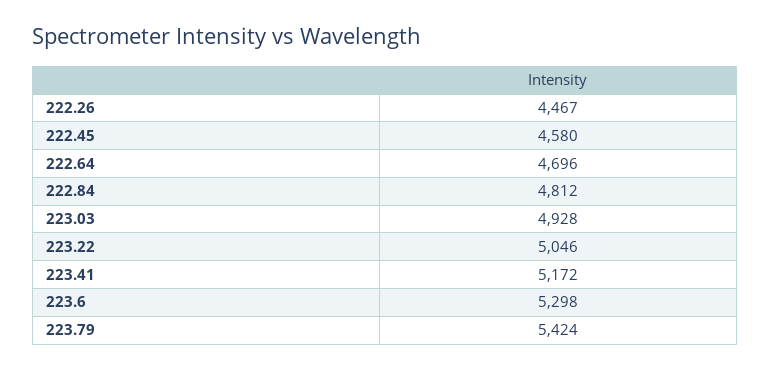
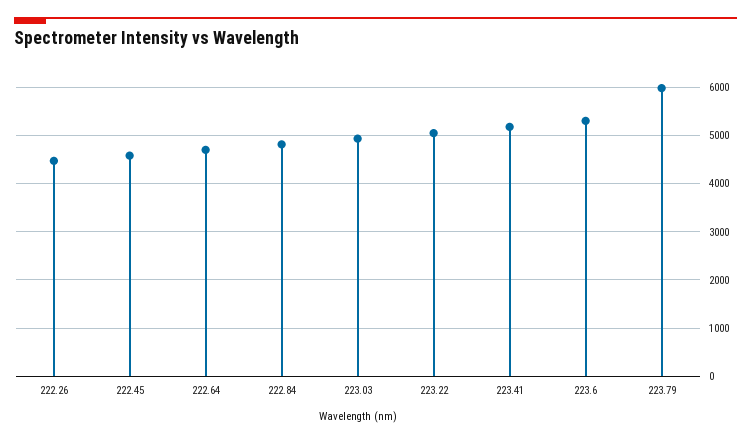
223.79: 5424 -> 6000

